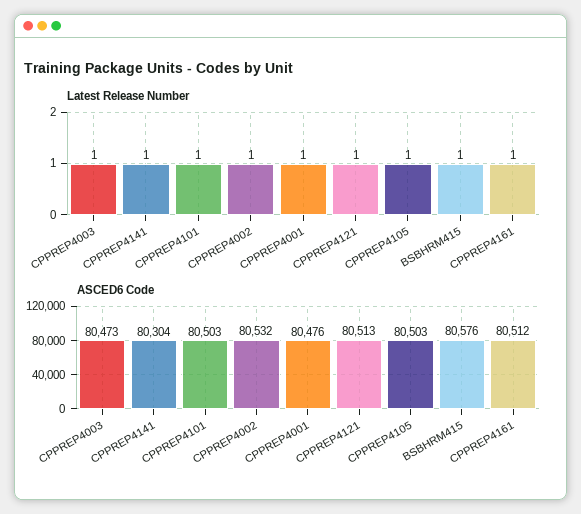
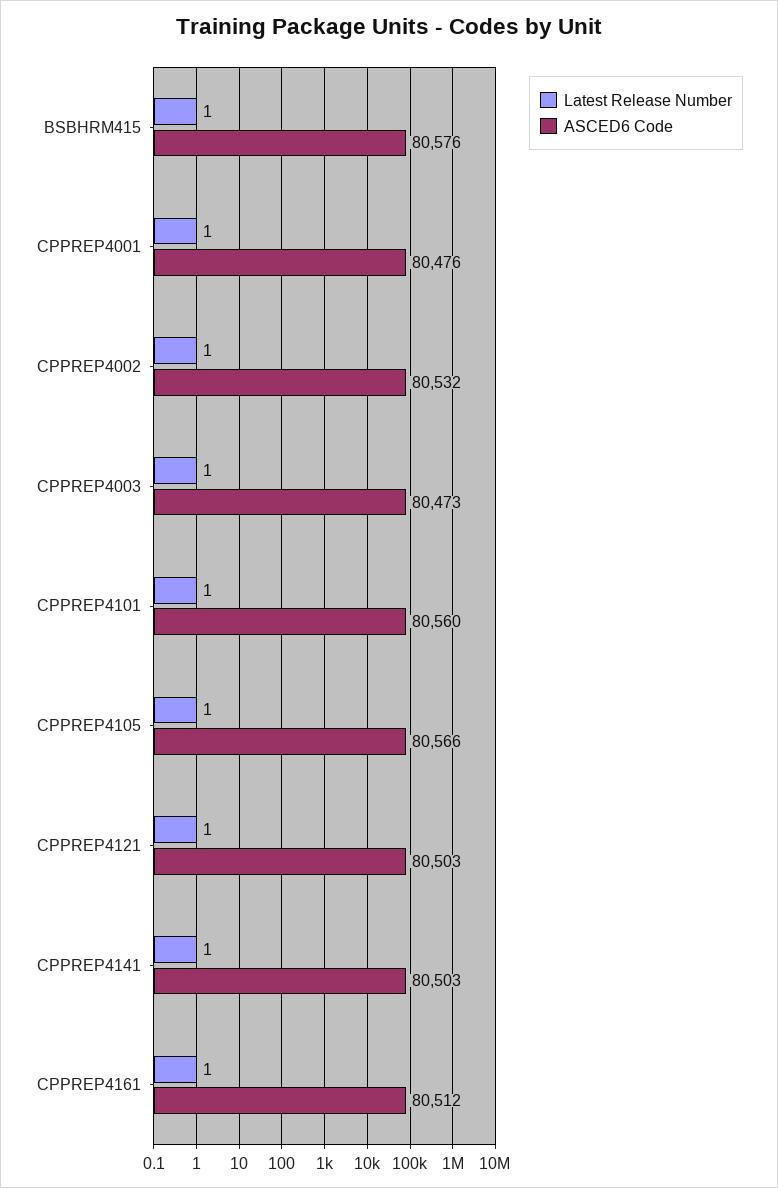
ASCED6 Code, CPPREP4141: 80304 -> 80503
ASCED6 Code, CPPREP4101: 80503 -> 80560
ASCED6 Code, CPPREP4121: 80513 -> 80503
ASCED6 Code, CPPREP4105: 80503 -> 80566

